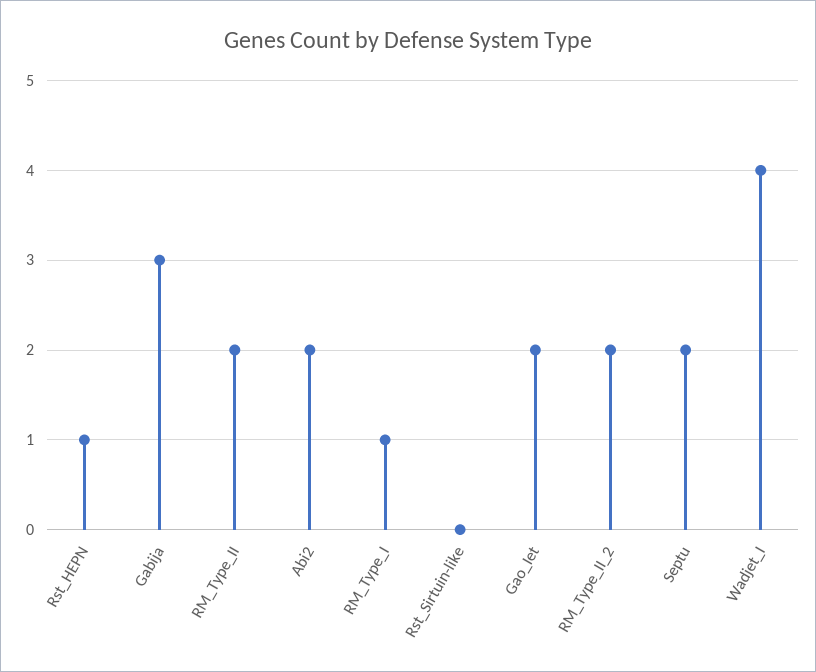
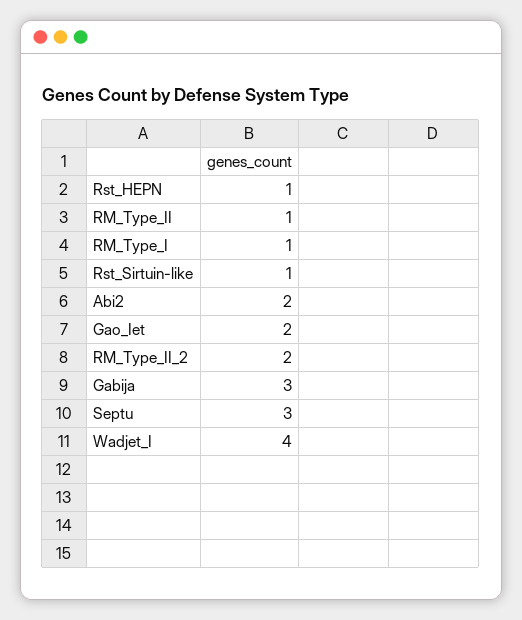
RM_Type_II: 2 -> 1
Rst_Sirtuin-like: 0 -> 1
Septu: 2 -> 3

